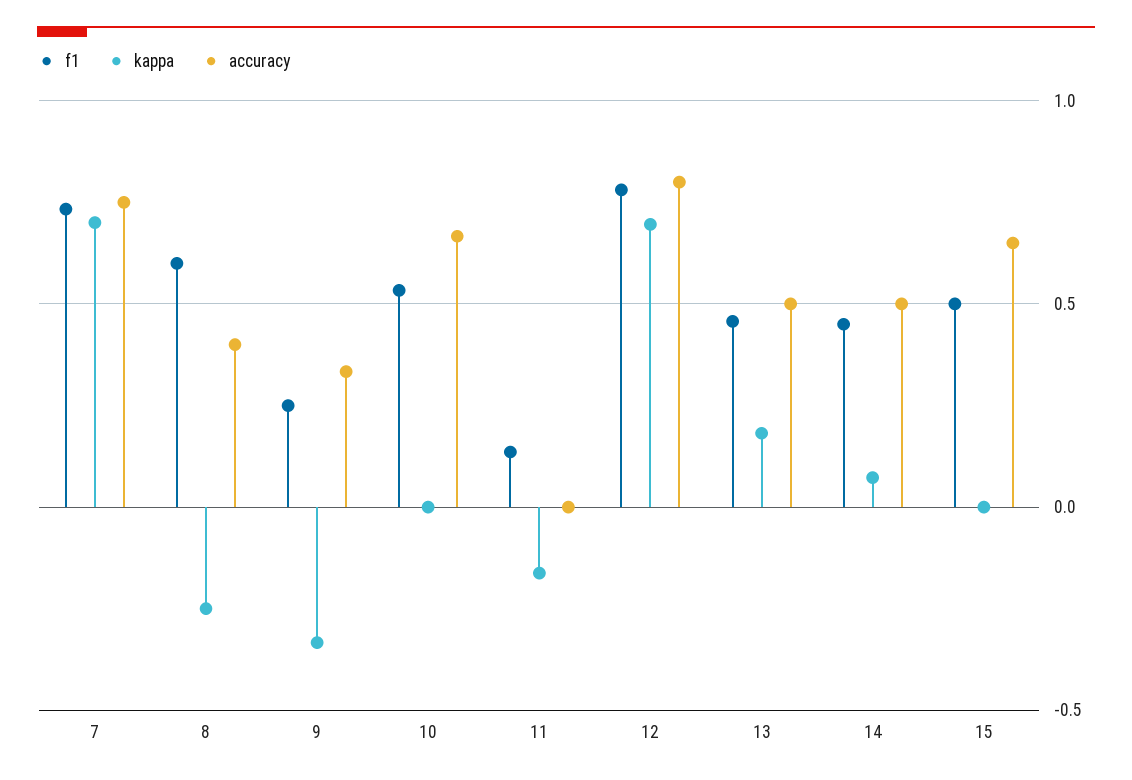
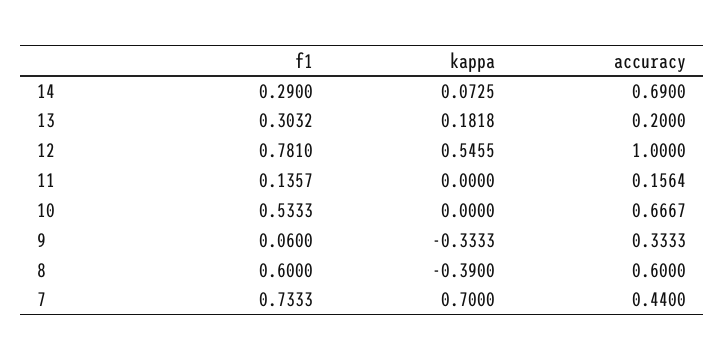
accuracy, 7: 0.75 -> 0.44
kappa, 8: -0.25 -> -0.39
accuracy, 8: 0.4 -> 0.6
f1, 9: 0.25 -> 0.06
kappa, 11: -0.15 -> 0
accuracy, 11: 0 -> 0.1564
kappa, 12: 0.7 -> 0.5455
accuracy, 12: 0.8 -> 1
f1, 13: 0.45 -> 0.3032
accuracy, 13: 0.5 -> 0.2
f1, 14: 0.45 -> 0.29
accuracy, 14: 0.5 -> 0.69
f1, 15: 0.5 -> none
kappa, 15: 0 -> none
accuracy, 15: 0.65 -> none

